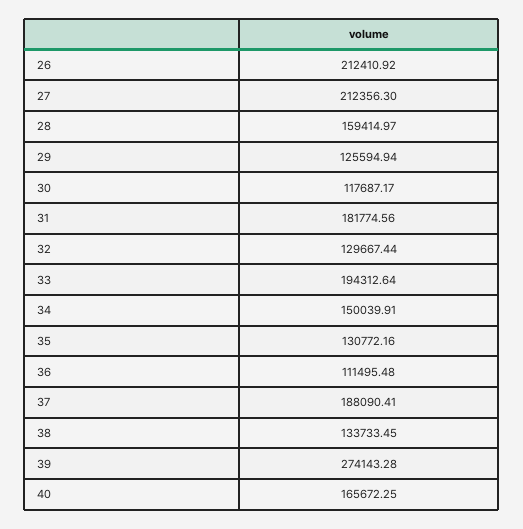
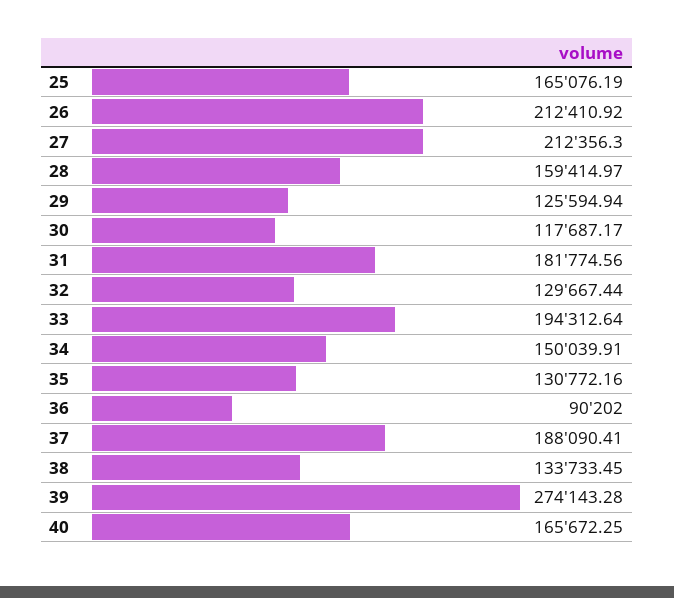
36: 111495.48 -> 90202
25: none -> 165076.19

